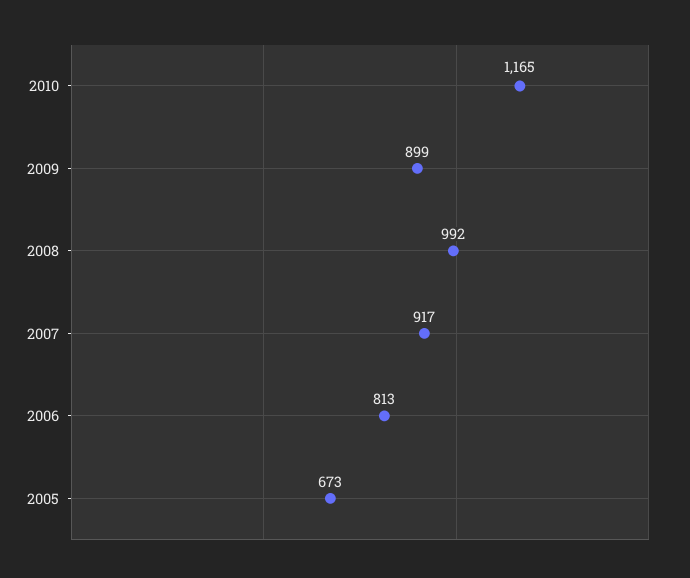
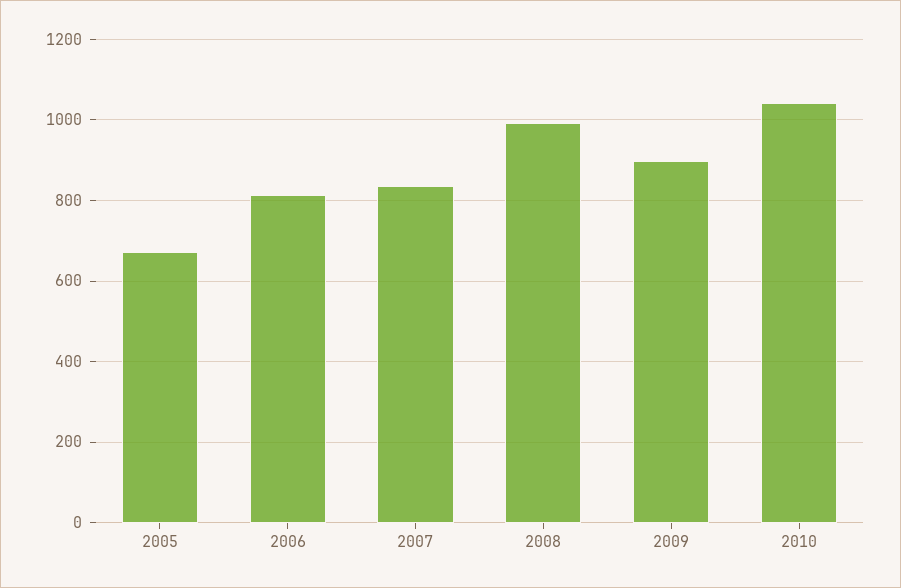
2010: 1165 -> 1040
2007: 917 -> 840

